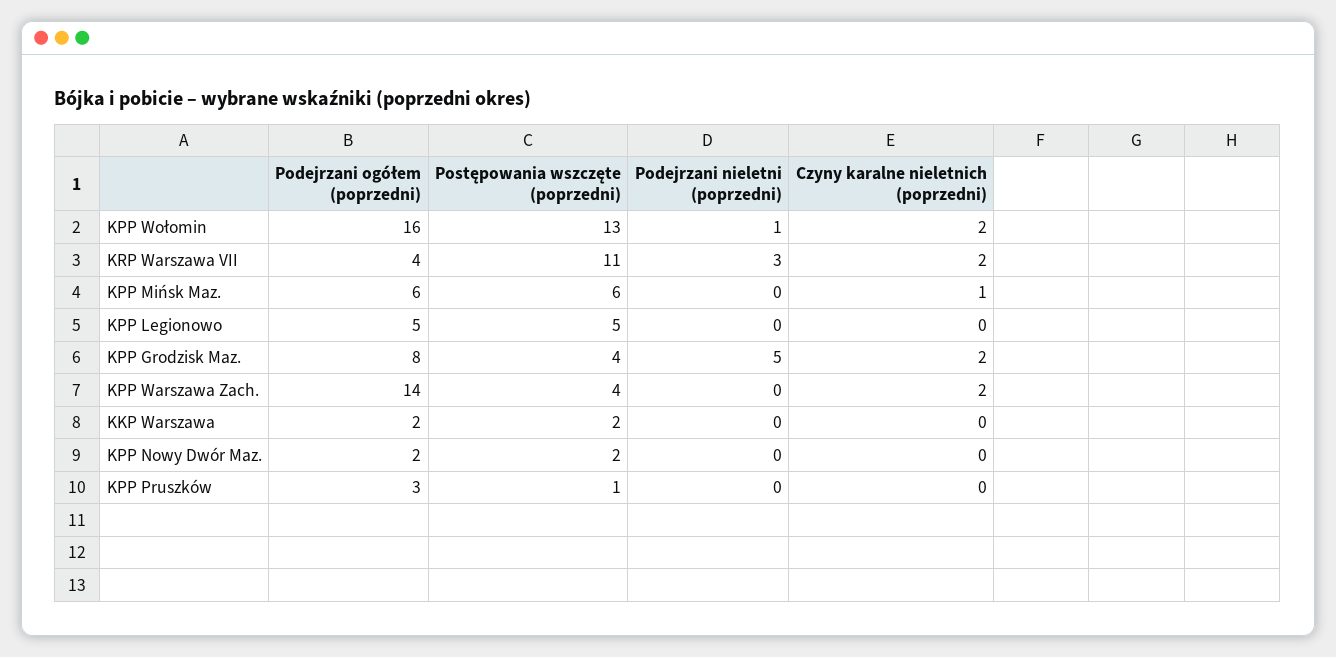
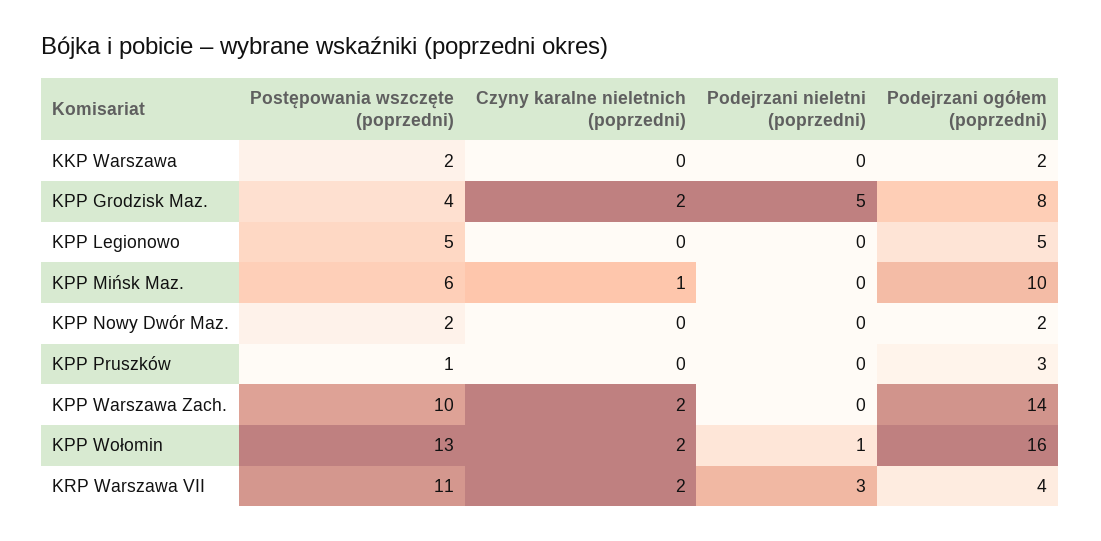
Podejrzani ogółem (poprzedni), KPP Mińsk Maz.: 6 -> 10
Postępowania wszczęte (poprzedni), KPP Warszawa Zach.: 4 -> 10

